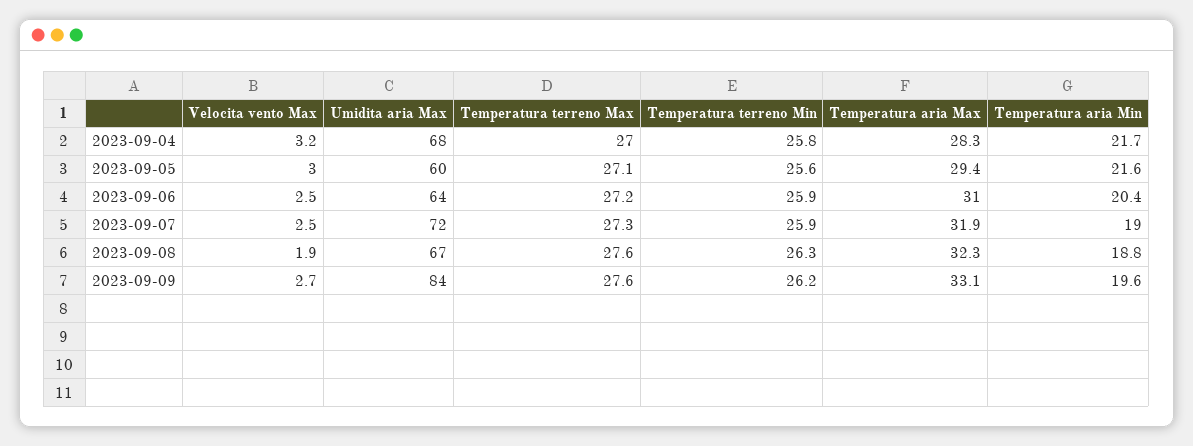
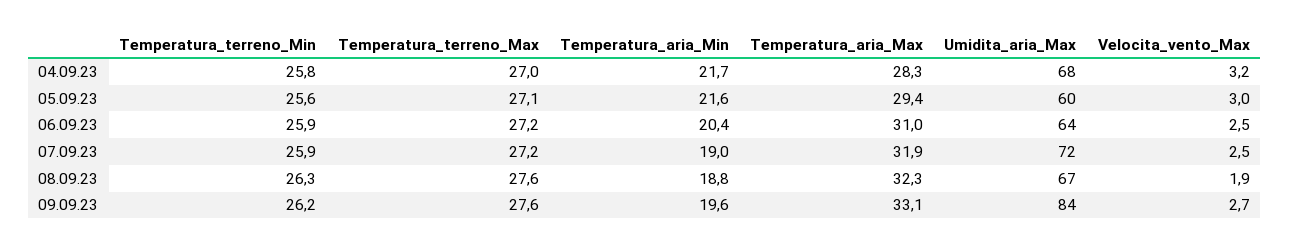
Temperatura terreno Max, 2023-09-07: 27.3 -> 27.2

